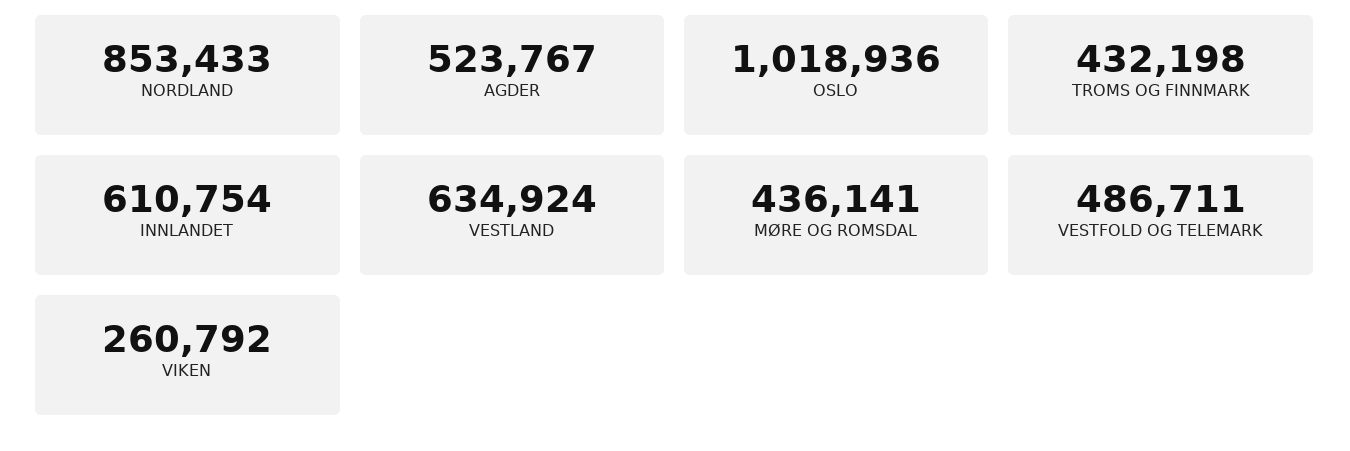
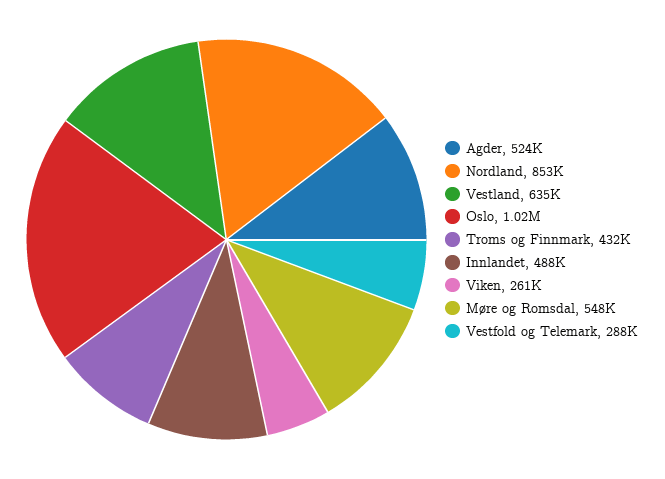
INNLANDET: 610754 -> 488000
MØRE OG ROMSDAL: 436141 -> 548000
VESTFOLD OG TELEMARK: 486711 -> 288000

